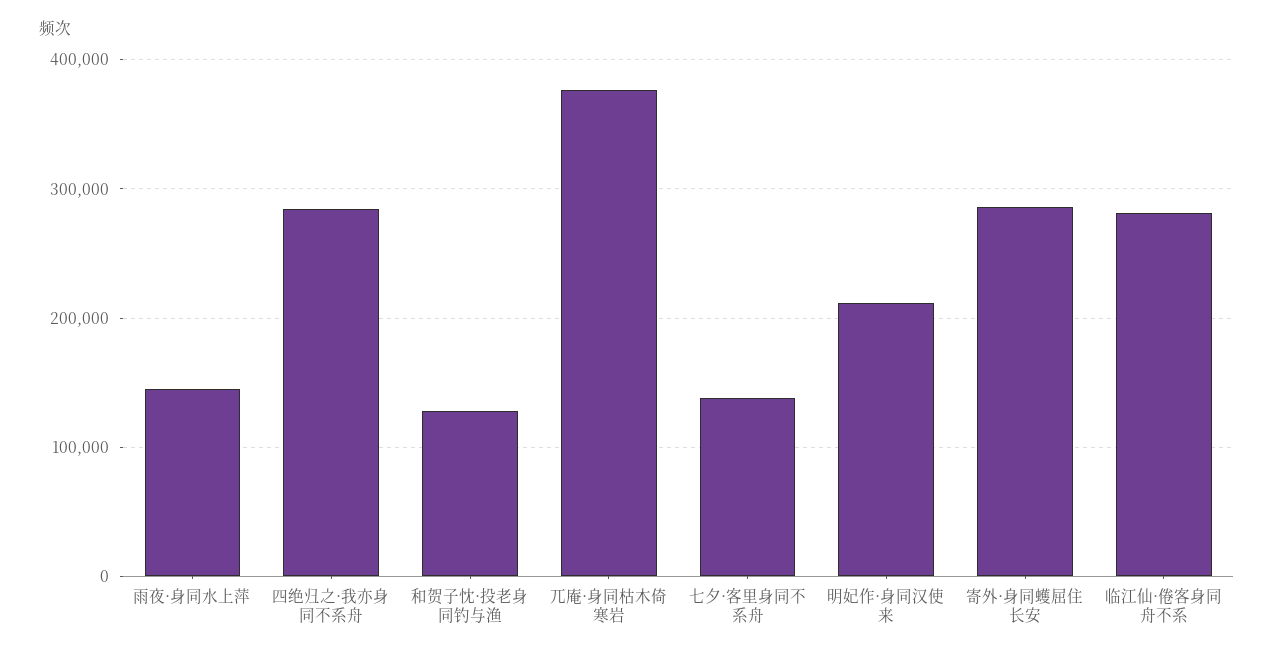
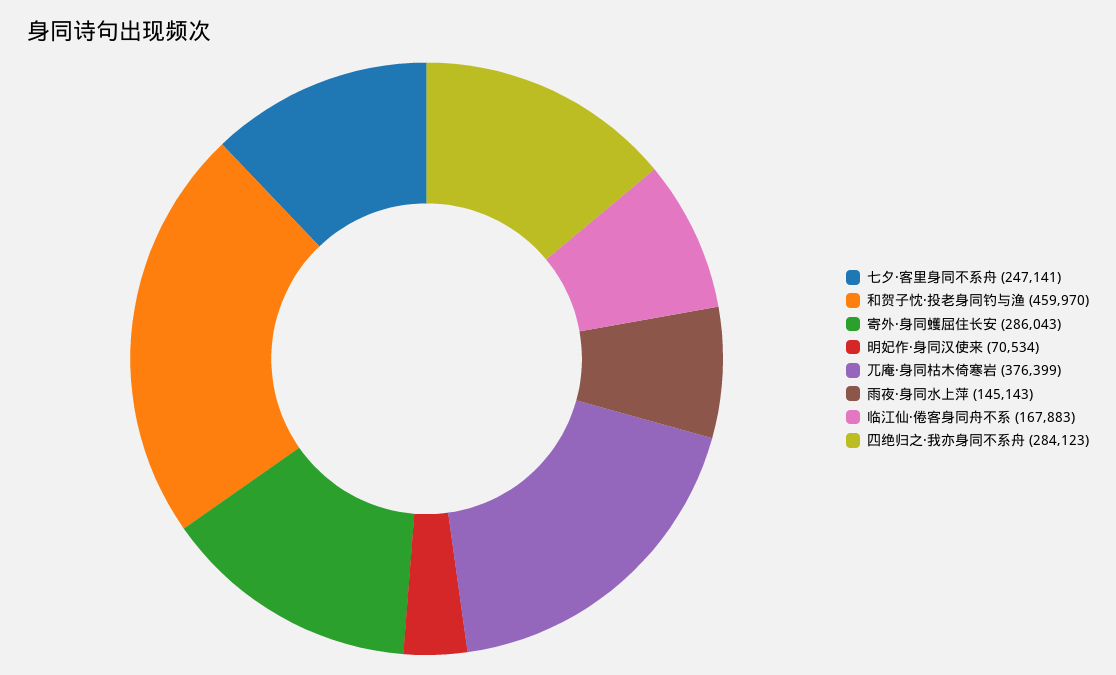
和贺子忱·投老身同钓与渔: 130000 -> 459970
七夕·客里身同不系舟: 140000 -> 247141
明妃作·身同汉使来: 210000 -> 70534
临江仙·倦客身同舟不系: 280000 -> 167883

